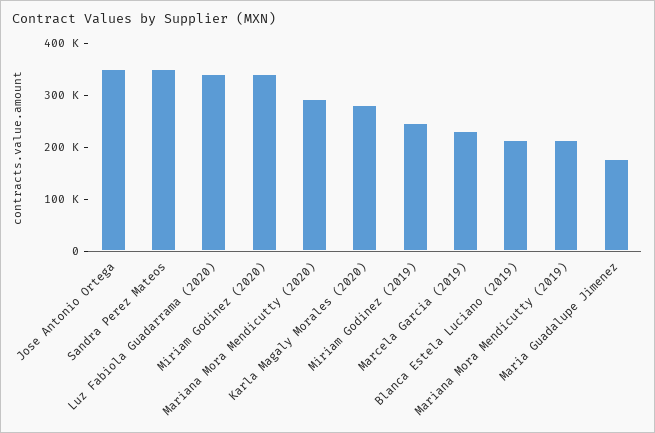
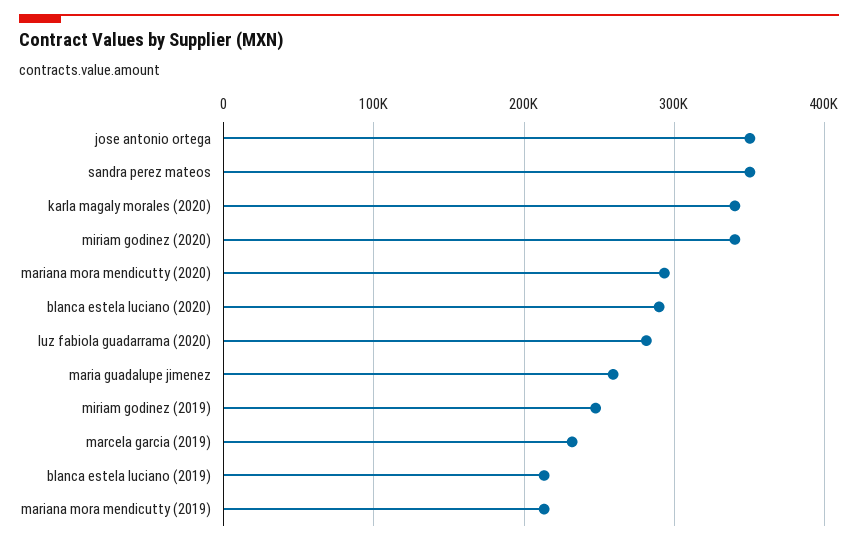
Luz Fabiola Guadarrama (2020): 340000 -> 280000
Karla Magaly Morales (2020): 280000 -> 340000
Maria Guadalupe Jimenez: 180000 -> 260000
blanca estela luciano (2020): none -> 290000

